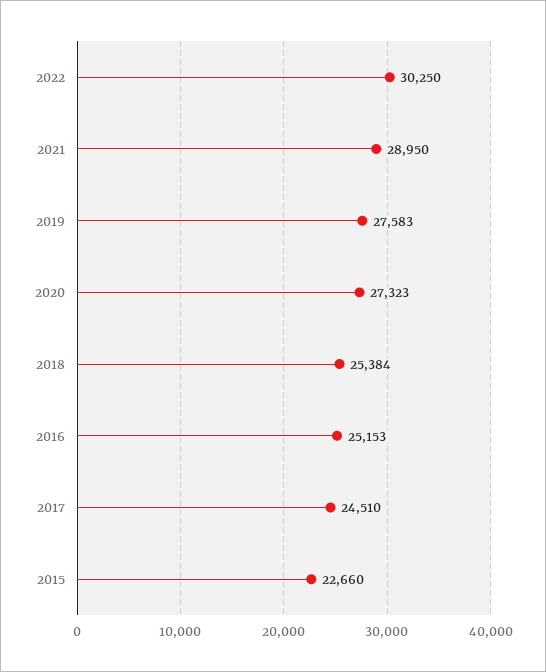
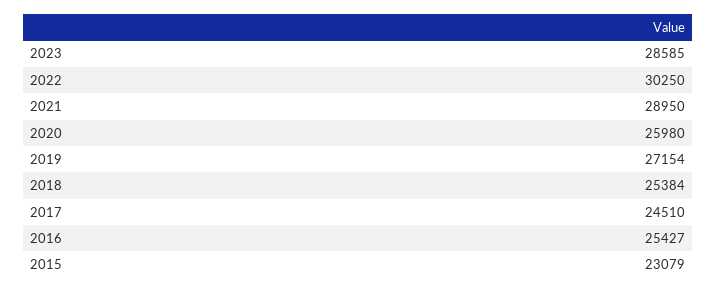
2019: 27583 -> 27154
2020: 27323 -> 25980
2016: 25153 -> 25427
2015: 22660 -> 23079
2023: none -> 28585

